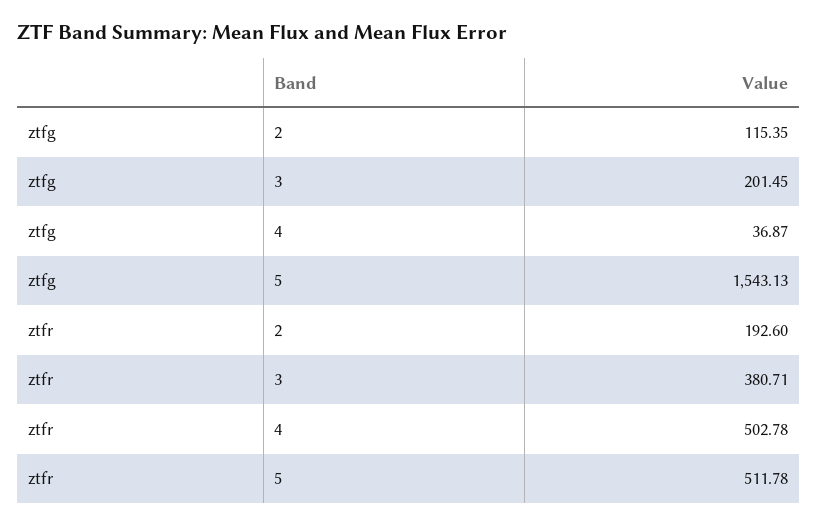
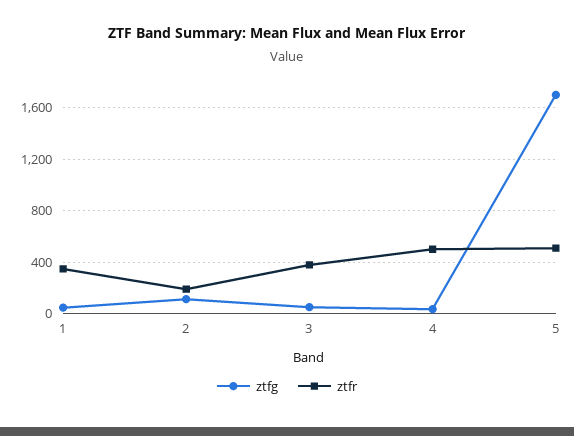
ztfg, 3: 201.45 -> 50
ztfg, 5: 1543.13 -> 1700
ztfg, 1: none -> 50
ztfr, 1: none -> 350

